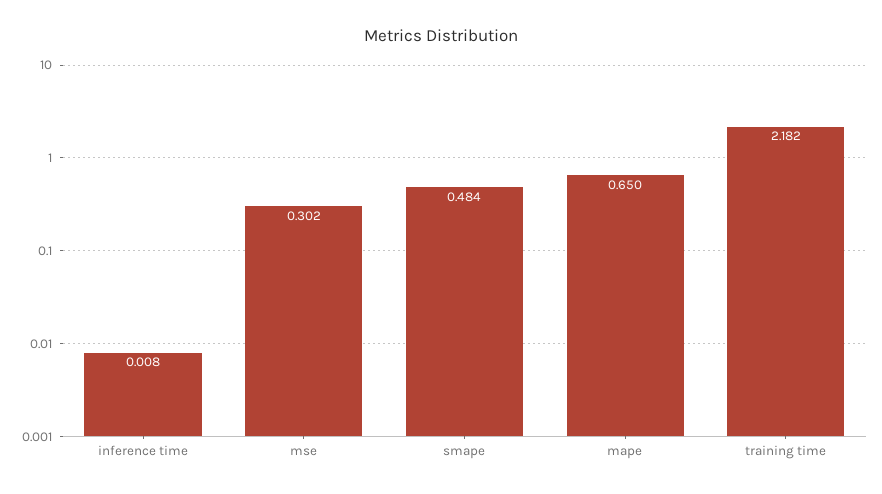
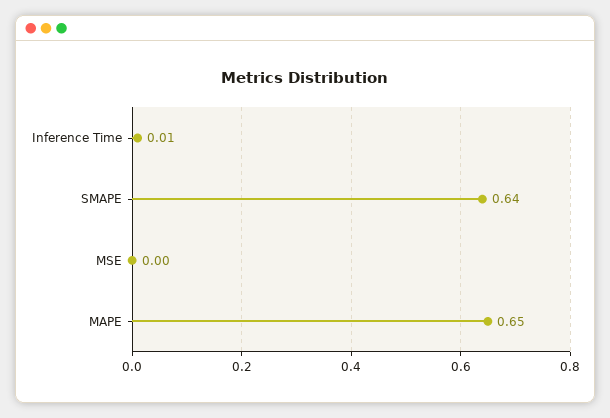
mse: 0.302 -> 0
smape: 0.484 -> 0.64
training time: 2.182 -> none

